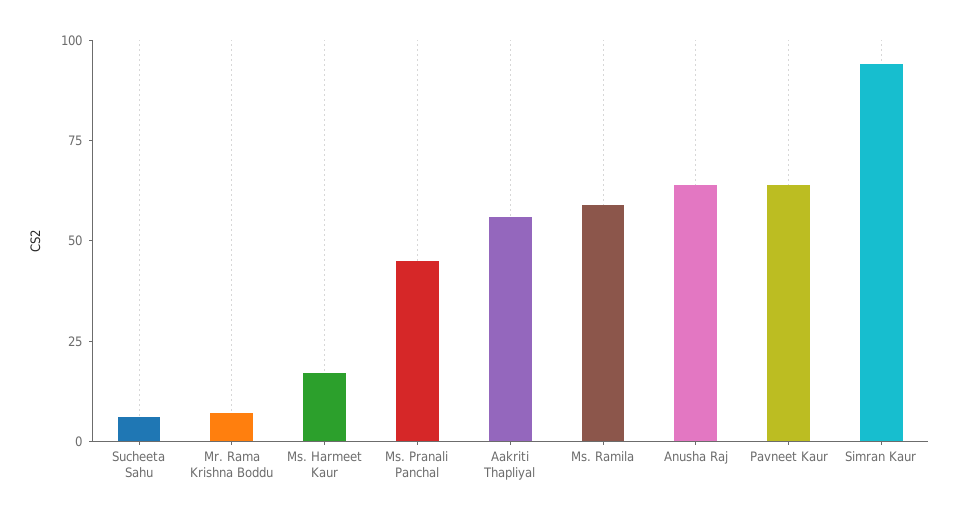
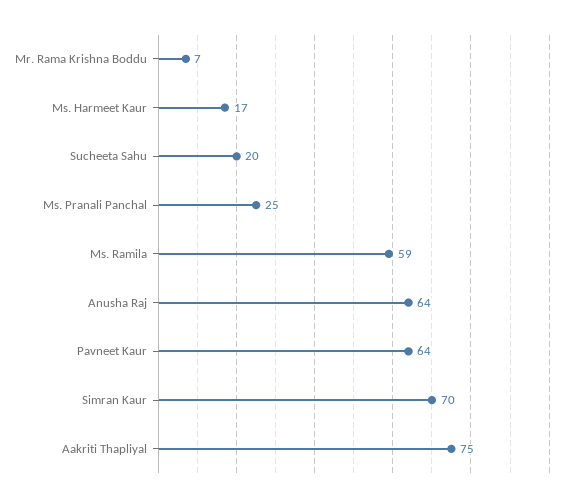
Sucheeta Sahu: 5 -> 20
Ms. Pranali Panchal: 45 -> 25
Aakriti Thapliyal: 55 -> 75
Simran Kaur: 95 -> 70

